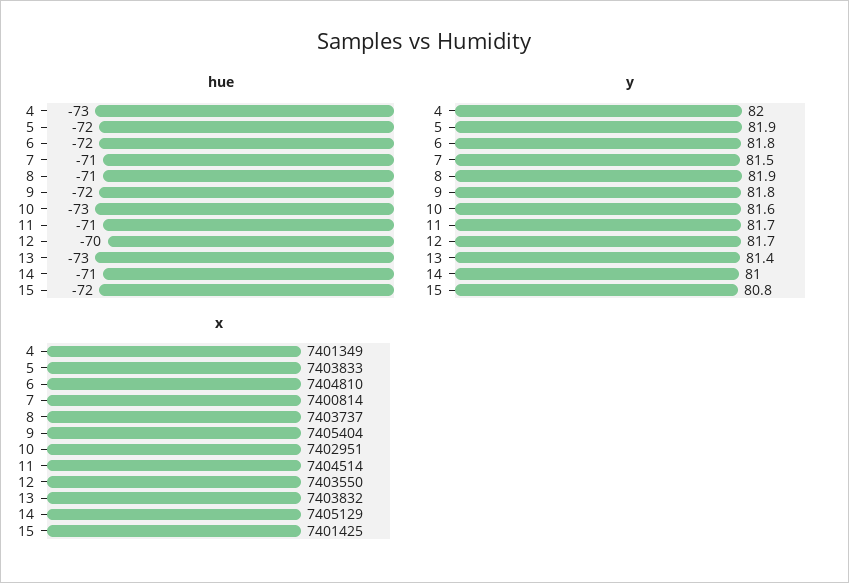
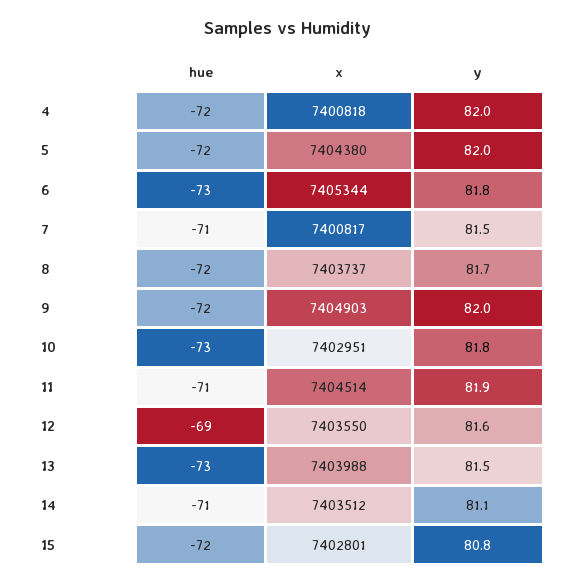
hue, 4: -73 -> -72
hue, 6: -72 -> -73
hue, 8: -71 -> -72
hue, 12: -70 -> -69
y, 5: 81.9 -> 82
y, 8: 81.9 -> 81.7
y, 9: 81.8 -> 82
y, 10: 81.6 -> 81.8
y, 11: 81.7 -> 81.9
y, 12: 81.7 -> 81.6
y, 13: 81.4 -> 81.5
y, 14: 81 -> 81.1
x, 4: 7401349 -> 7400818
x, 5: 7403833 -> 7404380
x, 6: 7404810 -> 7405344
x, 7: 7400814 -> 7400817
x, 9: 7405404 -> 7404903
x, 13: 7403832 -> 7403988
x, 14: 7405129 -> 7403512
x, 15: 7401425 -> 7402801

